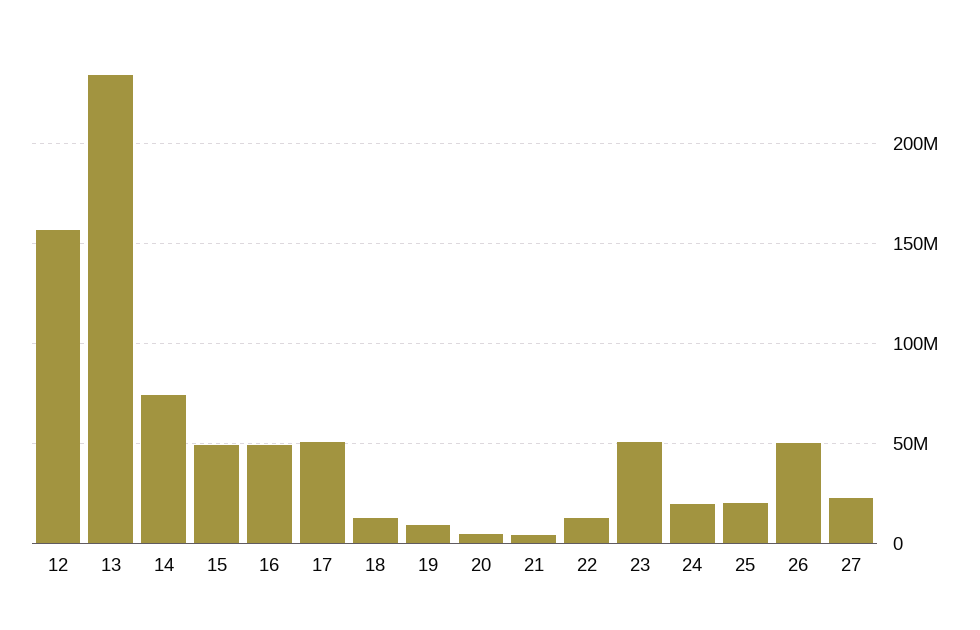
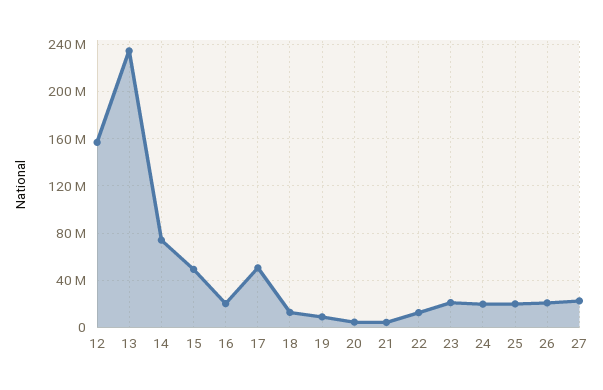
16: 50000000 -> 20000000
23: 50000000 -> 20000000
26: 50000000 -> 20000000

